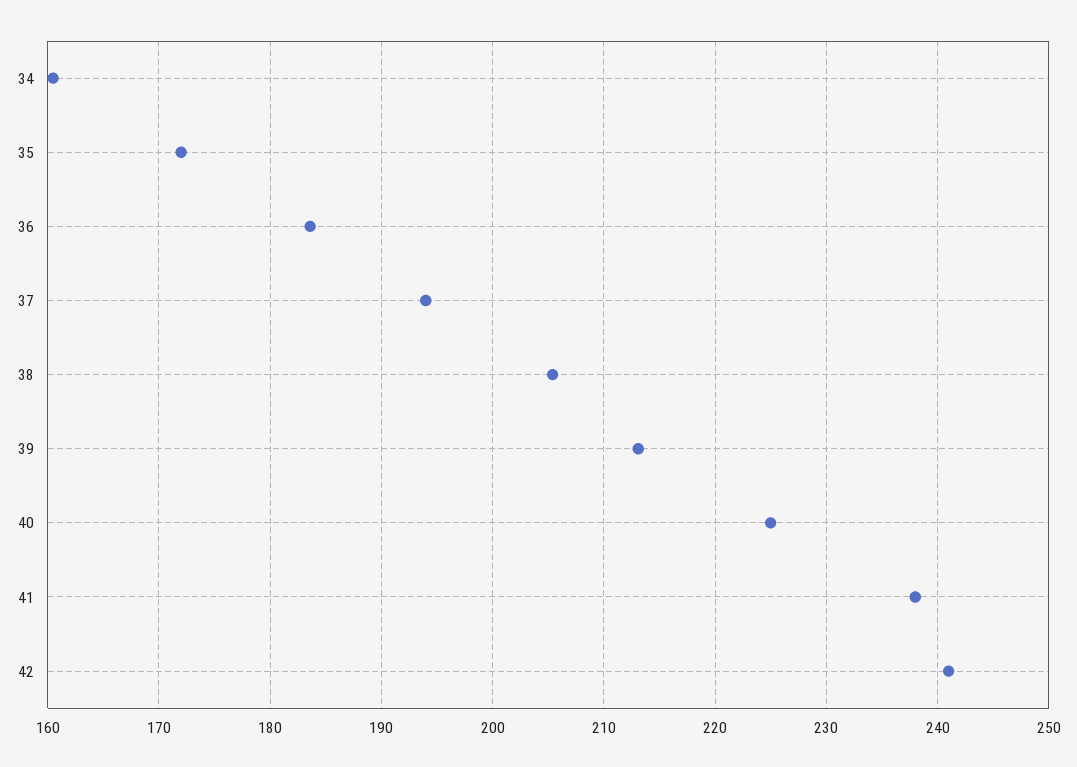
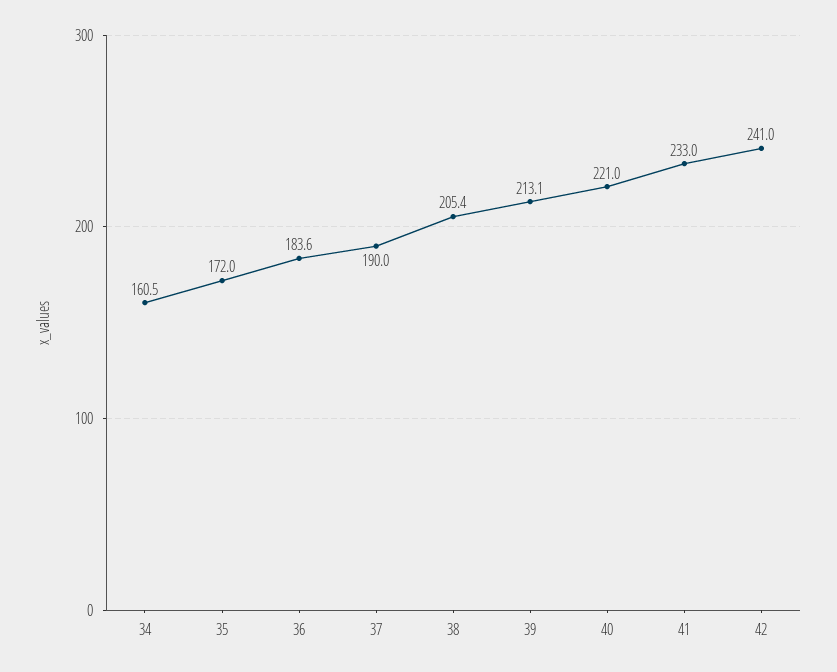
37: 194 -> 190
40: 225 -> 221
41: 238 -> 233

